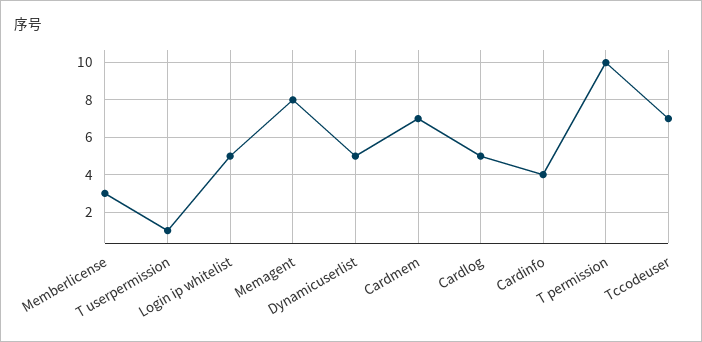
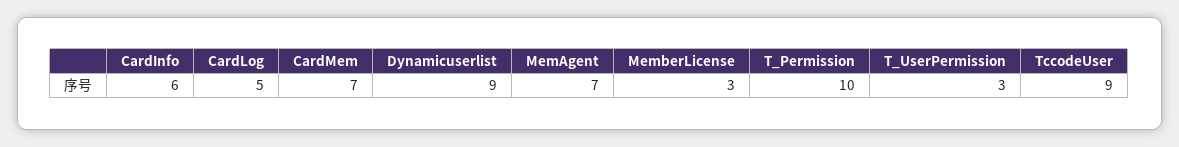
T userpermission: 1 -> 3
Login ip whitelist: 5 -> none
Memagent: 8 -> 7
Dynamicuserlist: 5 -> 9
Cardinfo: 4 -> 6
Tccodeuser: 7 -> 9

